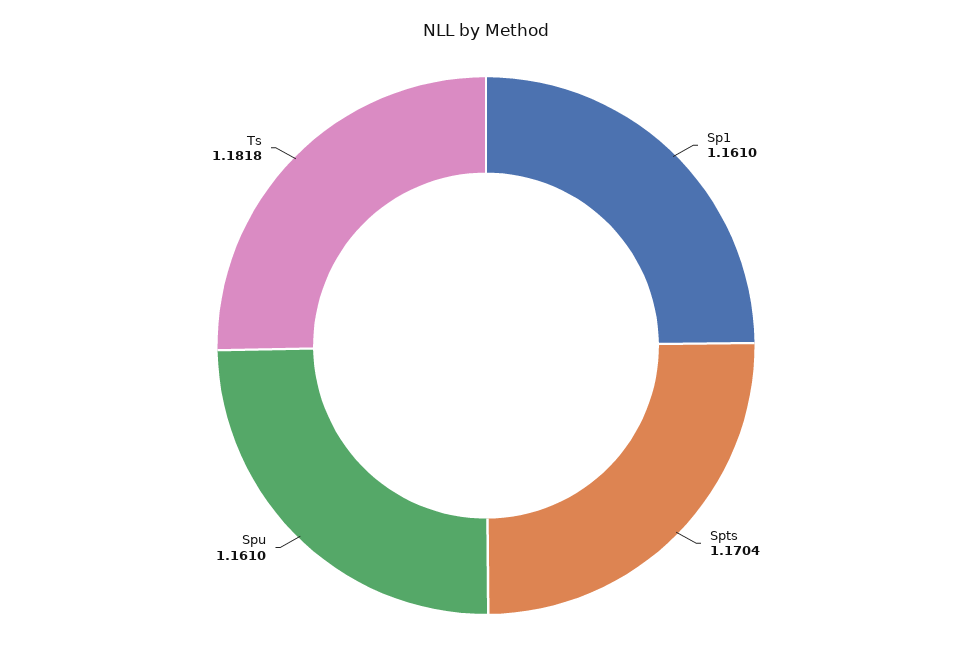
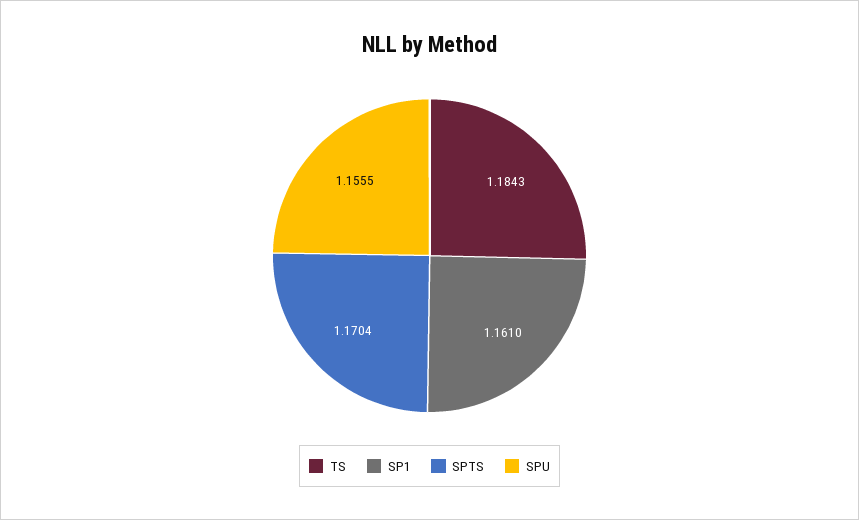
Spu: 1.161 -> 1.1555
Ts: 1.1818 -> 1.1843

